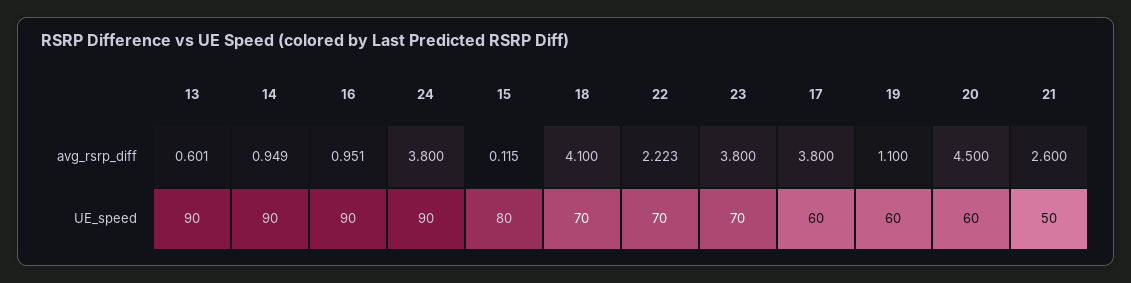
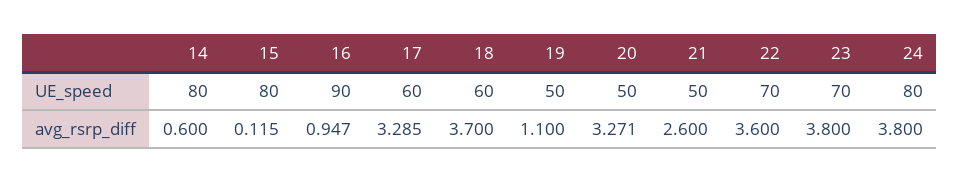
13, avg_rsrp_diff: 0.601 -> none
14, avg_rsrp_diff: 0.949 -> 0.6
16, avg_rsrp_diff: 0.951 -> 0.947
18, avg_rsrp_diff: 4.1 -> 3.7
22, avg_rsrp_diff: 2.223 -> 3.6
17, avg_rsrp_diff: 3.8 -> 3.285
20, avg_rsrp_diff: 4.5 -> 3.271
13, UE_speed: 90 -> none
14, UE_speed: 90 -> 80
24, UE_speed: 90 -> 80
18, UE_speed: 70 -> 60
19, UE_speed: 60 -> 50
20, UE_speed: 60 -> 50

